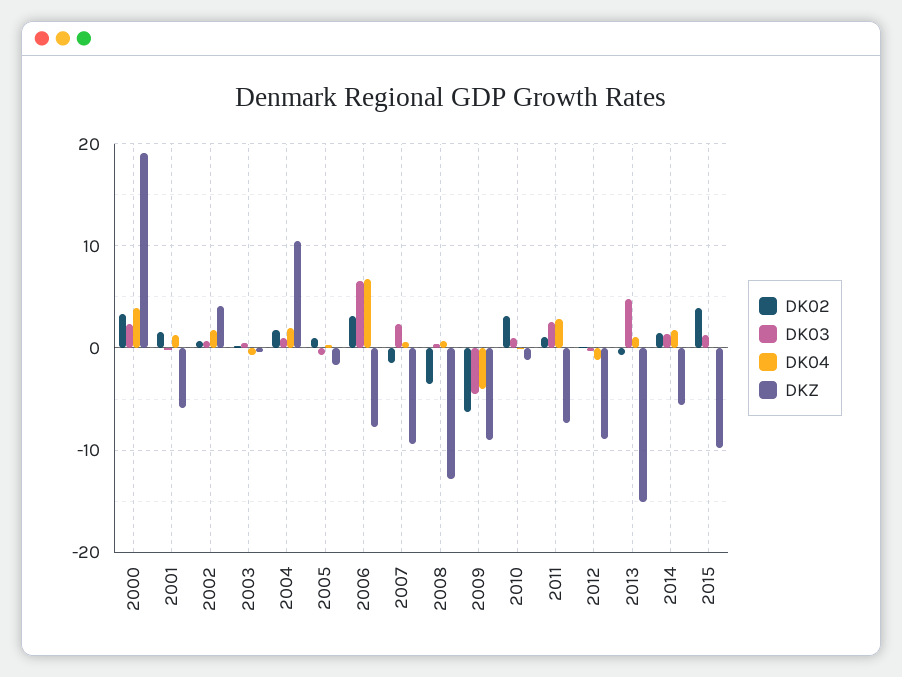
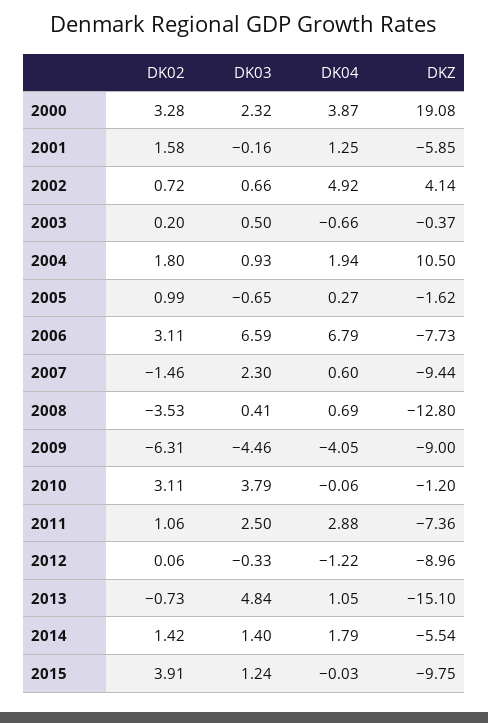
DK04, 2002: 2 -> 4.92
DK03, 2010: 1 -> 3.79

